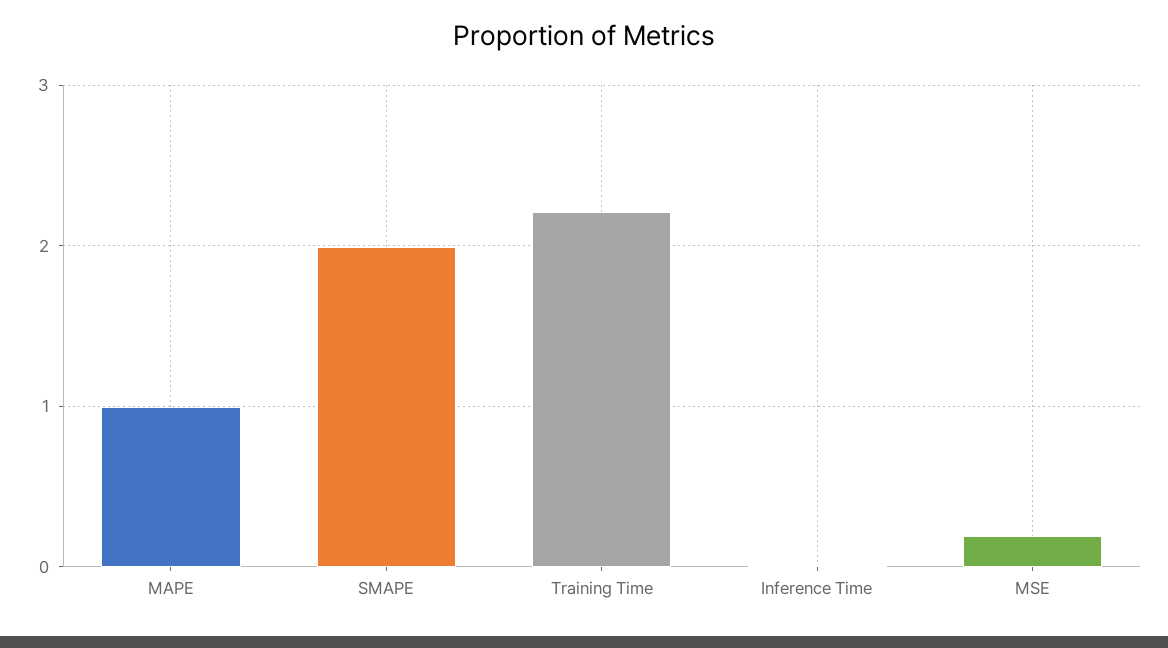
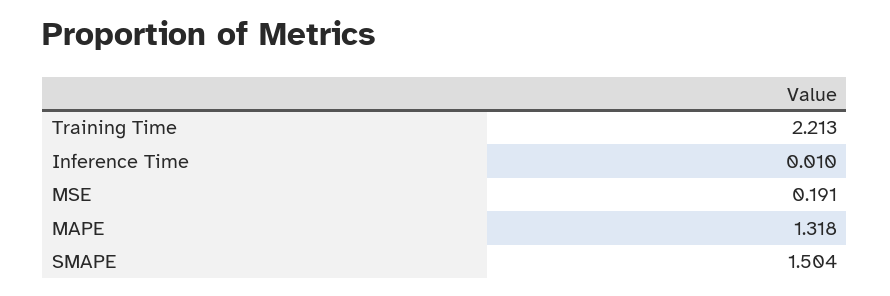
MAPE: 1 -> 1.318
SMAPE: 2 -> 1.504

